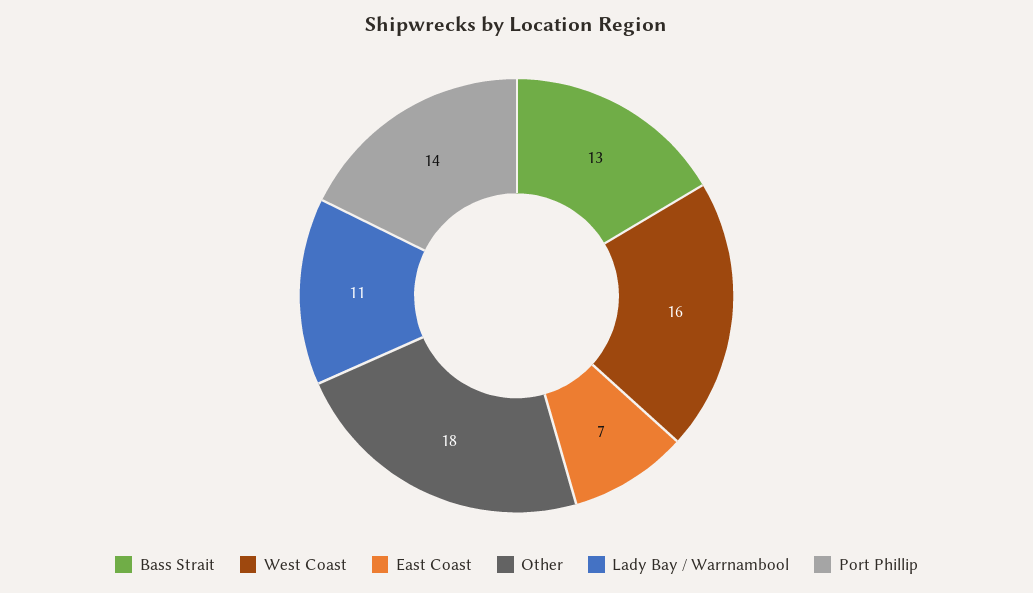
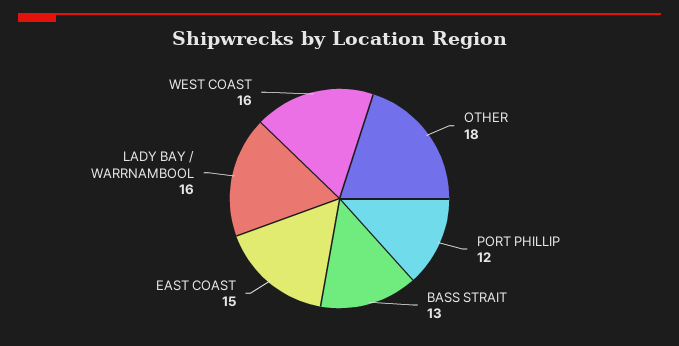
East Coast: 7 -> 15
Lady Bay / Warrnambool: 11 -> 16
Port Phillip: 14 -> 12

